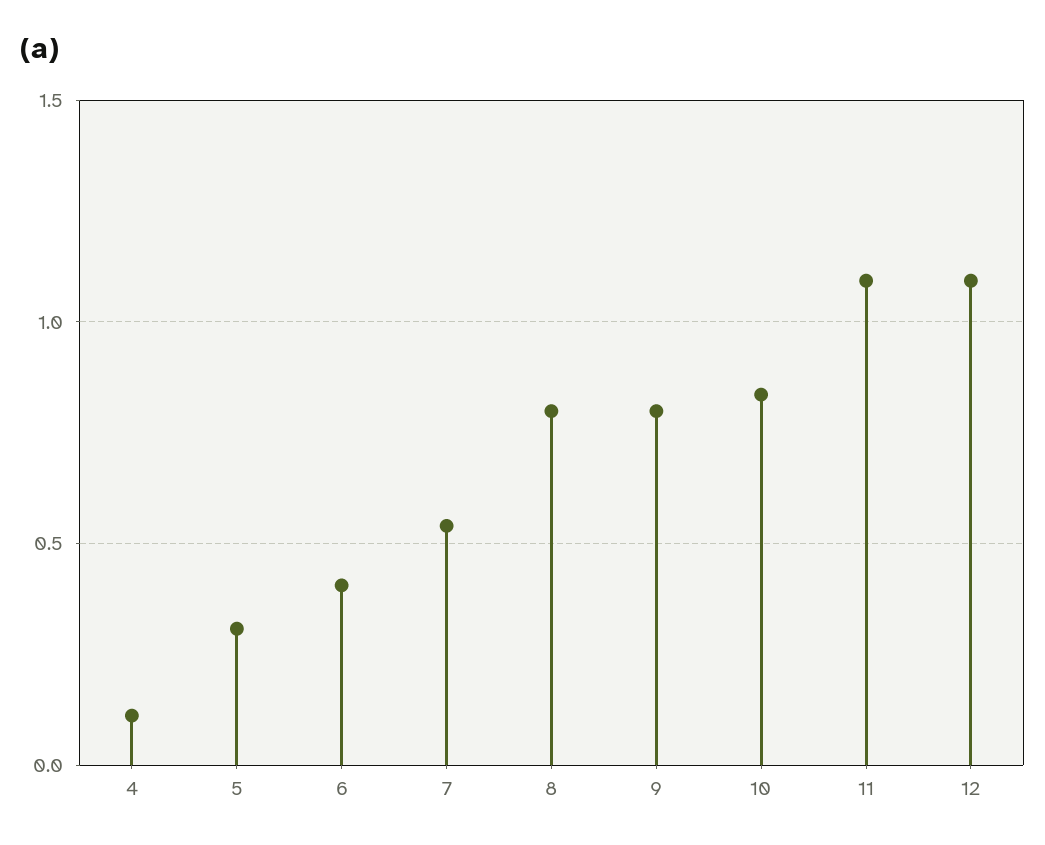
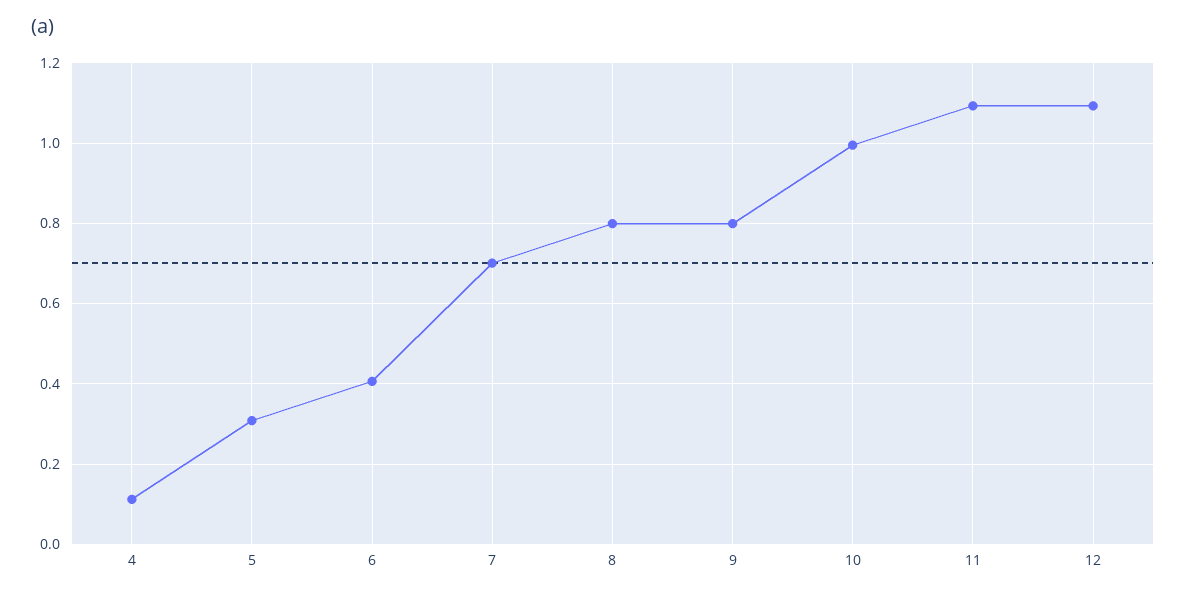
7: 0.55 -> 0.7
10: 0.85 -> 1

